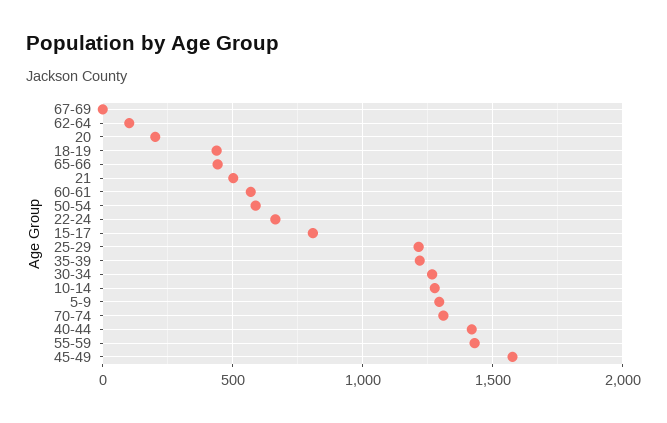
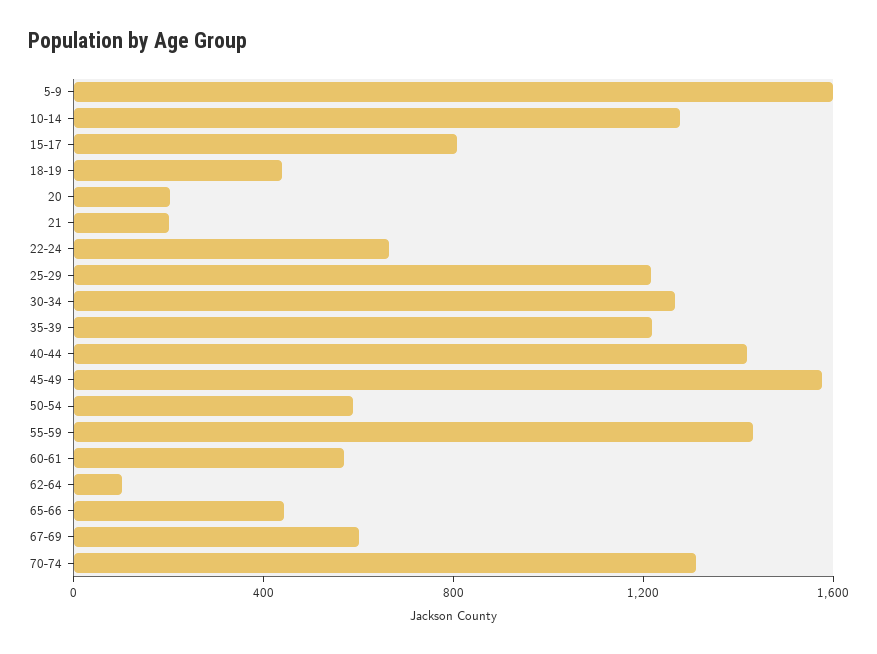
67-69: 0 -> 600
21: 500 -> 200
5-9: 1300 -> 1600

